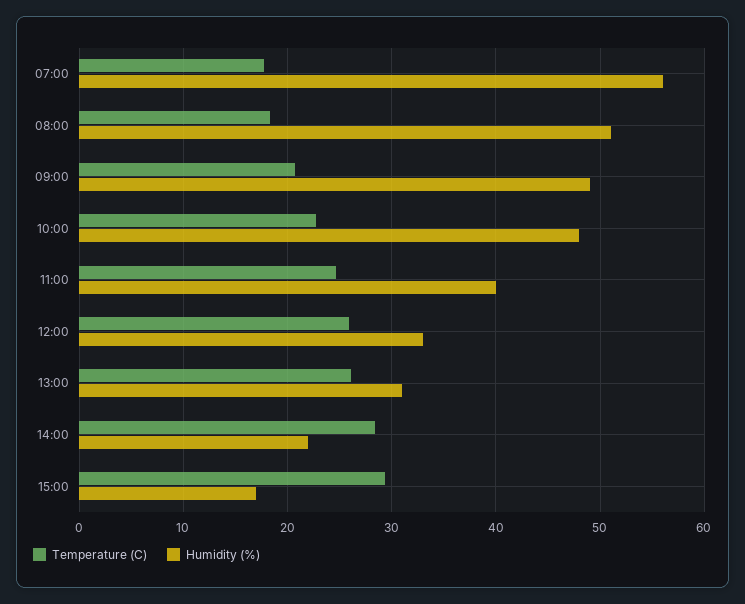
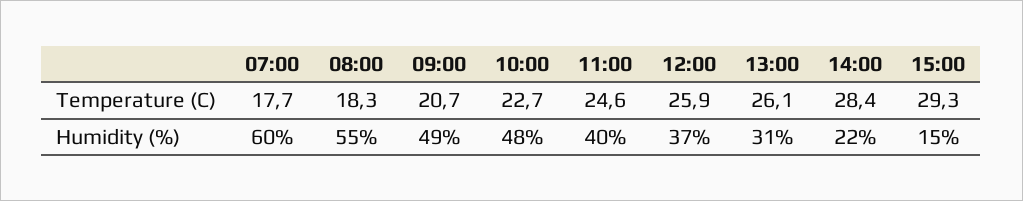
Humidity (%), 07:00: 56 -> 60
Humidity (%), 08:00: 51 -> 55
Humidity (%), 12:00: 33 -> 37
Humidity (%), 15:00: 17 -> 15

